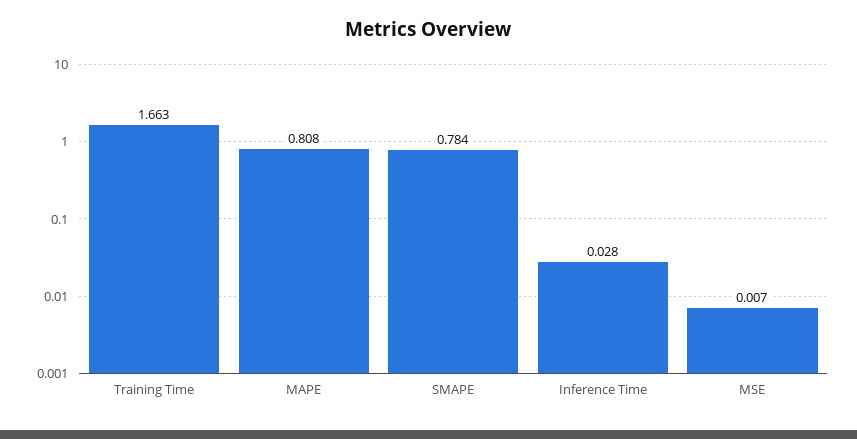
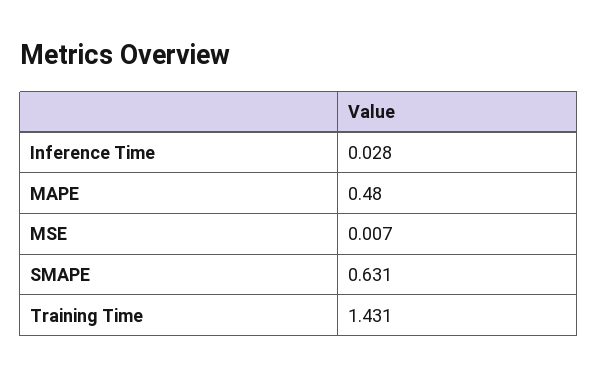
Training Time: 1.663 -> 1.431
MAPE: 0.808 -> 0.48
SMAPE: 0.784 -> 0.631

